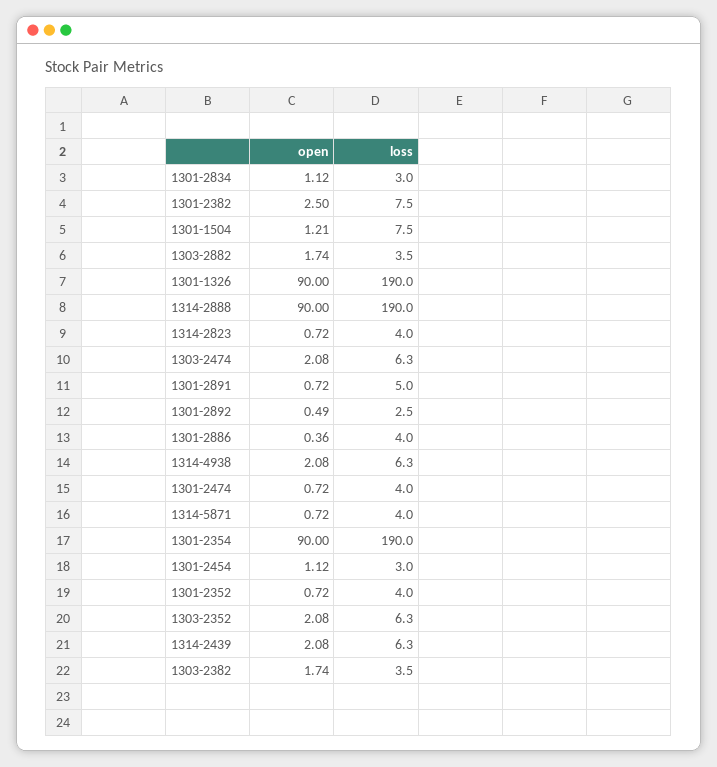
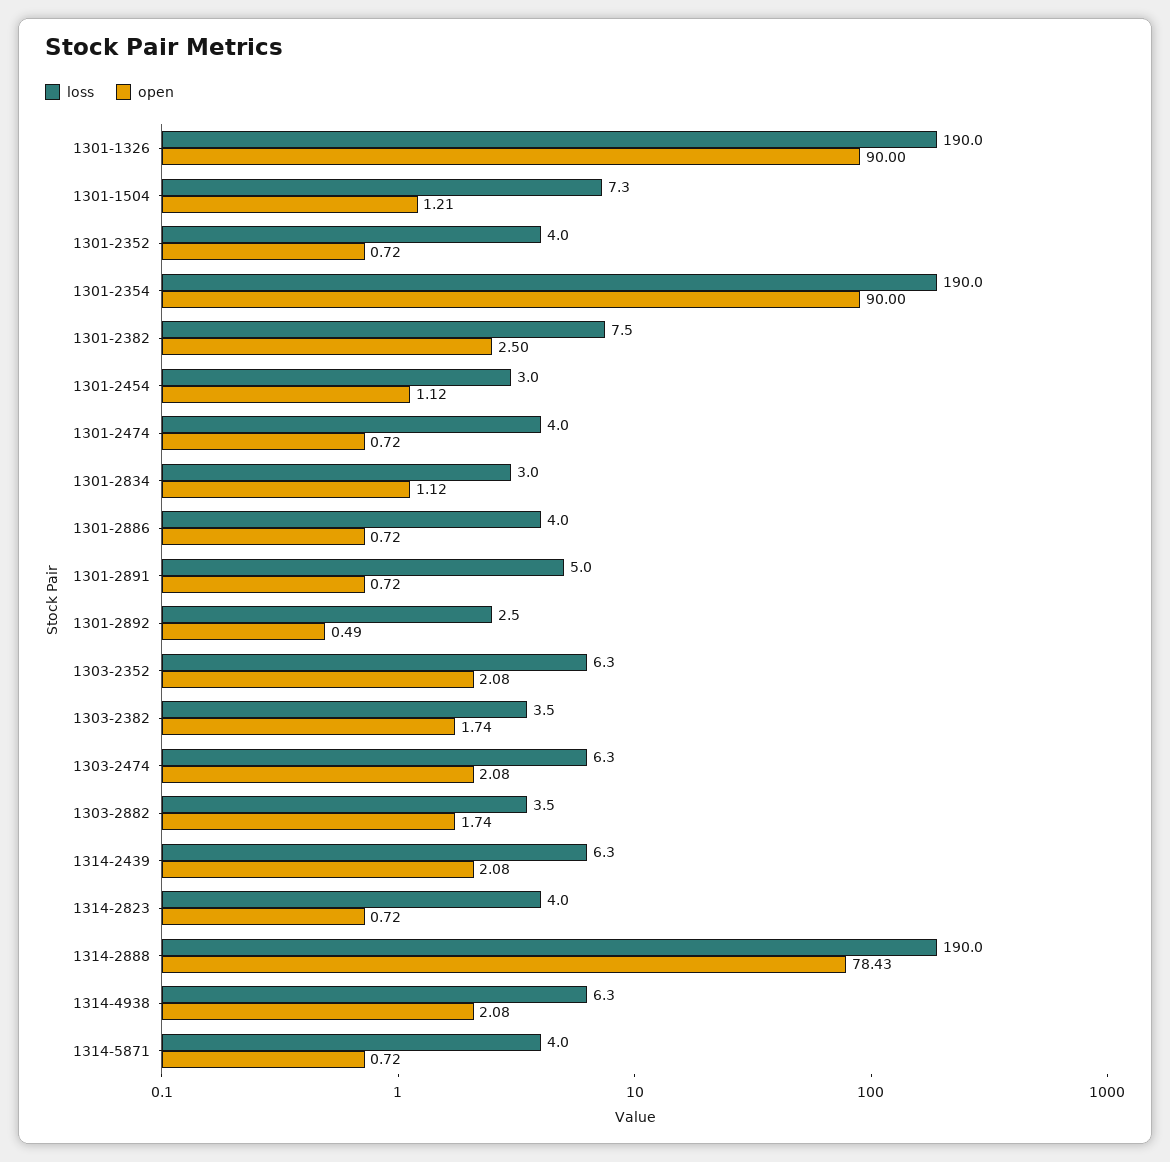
loss, 1301-1504: 7.5 -> 7.3
open, 1314-2888: 90 -> 78.43
open, 1301-2886: 0.36 -> 0.72

